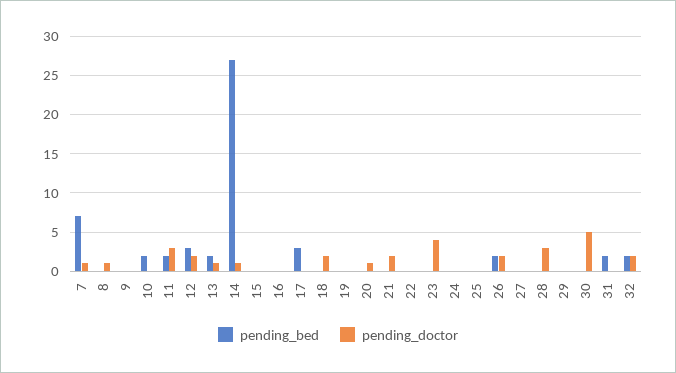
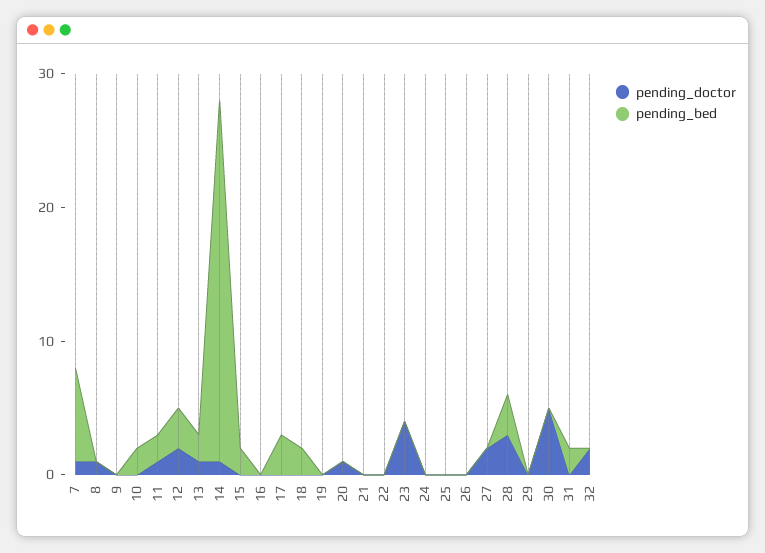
pending_doctor, 11: 3 -> 1
pending_bed, 15: 0 -> 2
pending_bed, 18: 0 -> 2
pending_doctor, 18: 2 -> 0
pending_doctor, 21: 2 -> 0
pending_bed, 26: 2 -> 0
pending_doctor, 26: 2 -> 0
pending_doctor, 27: 0 -> 2
pending_bed, 28: 0 -> 3
pending_bed, 32: 2 -> 0

